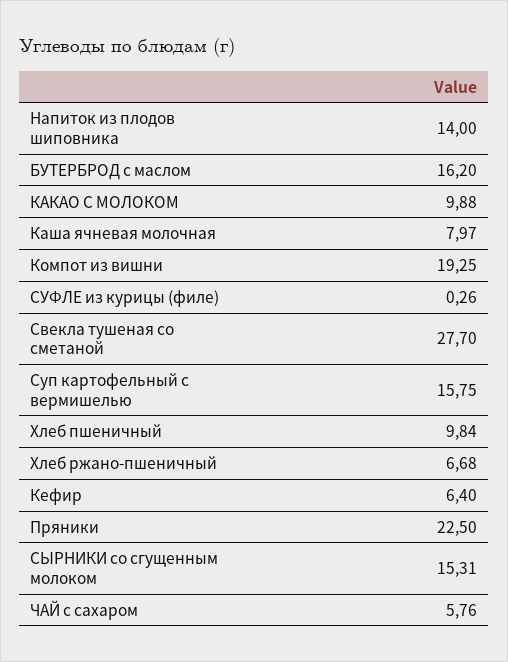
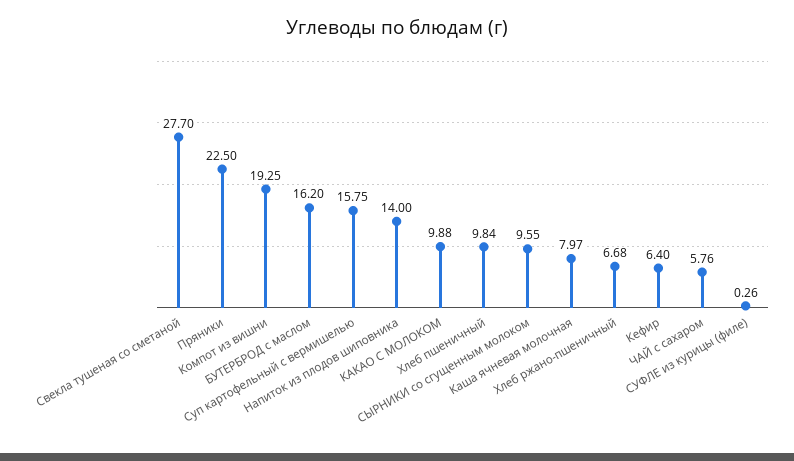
СЫРНИКИ со сгущенным молоком: 15.31 -> 9.55

